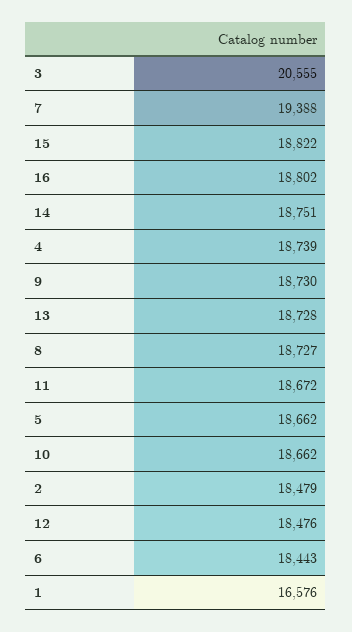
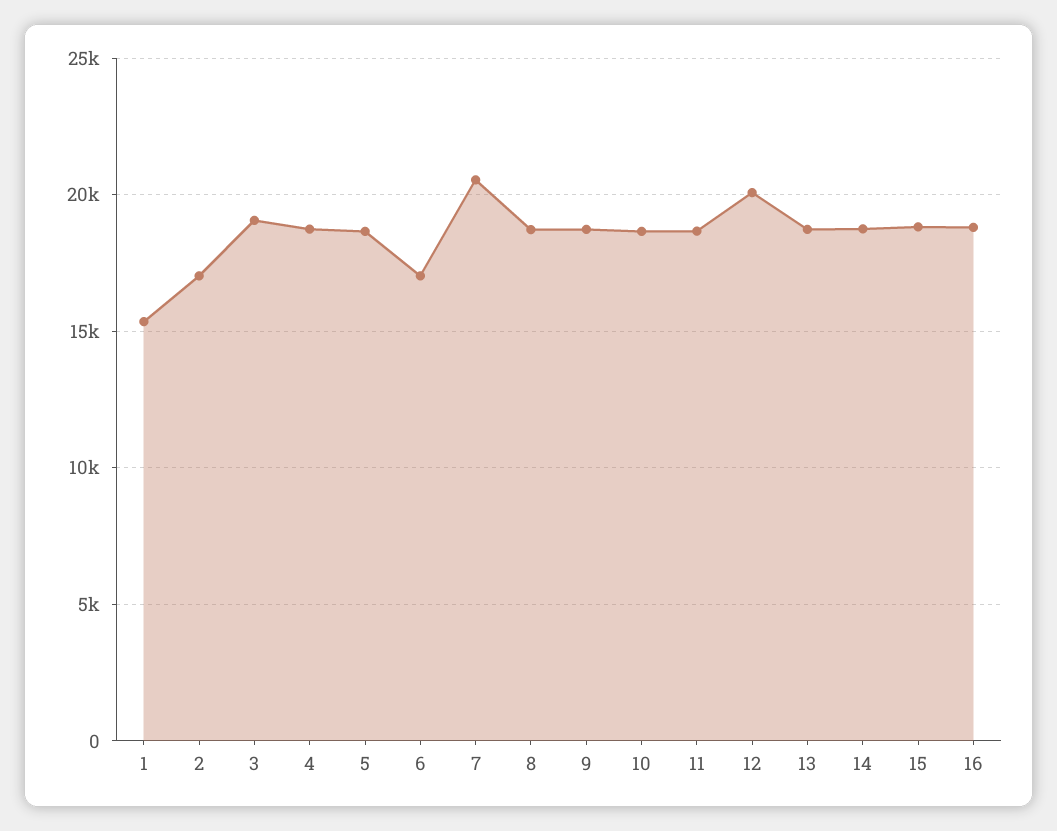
3: 20555 -> 19000
7: 19388 -> 20500
2: 18479 -> 17000
12: 18476 -> 20000
6: 18443 -> 17000
1: 16576 -> 15500

